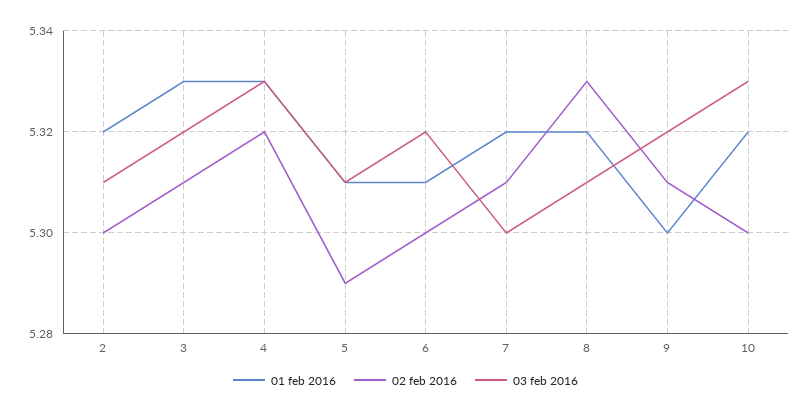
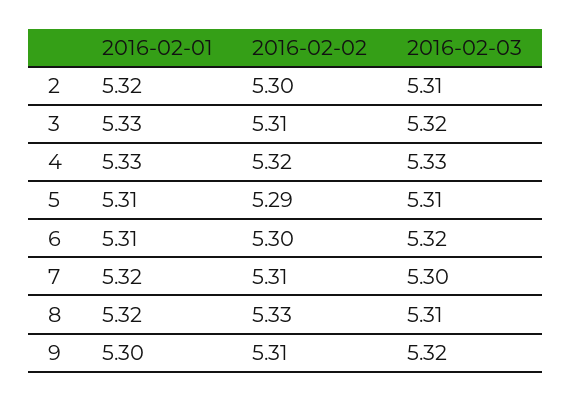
01 feb 2016, 10: 5.32 -> none
02 feb 2016, 10: 5.3 -> none
03 feb 2016, 10: 5.33 -> none

